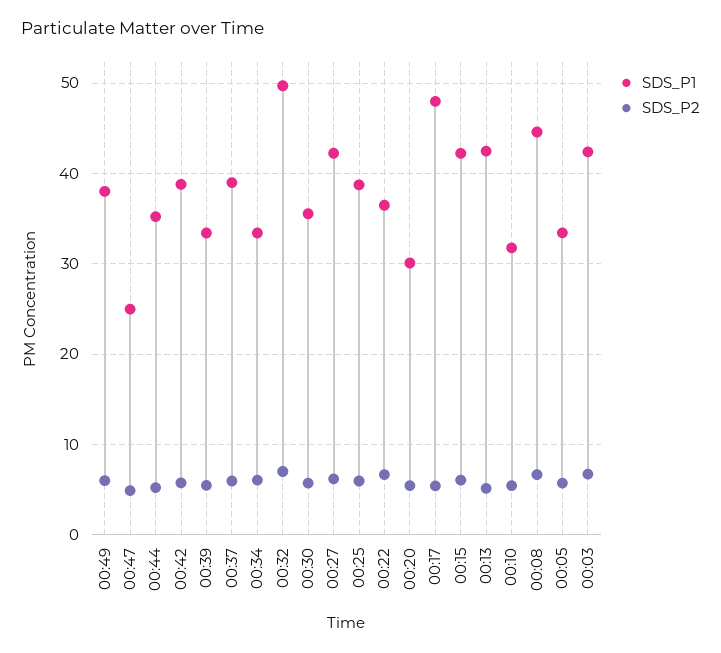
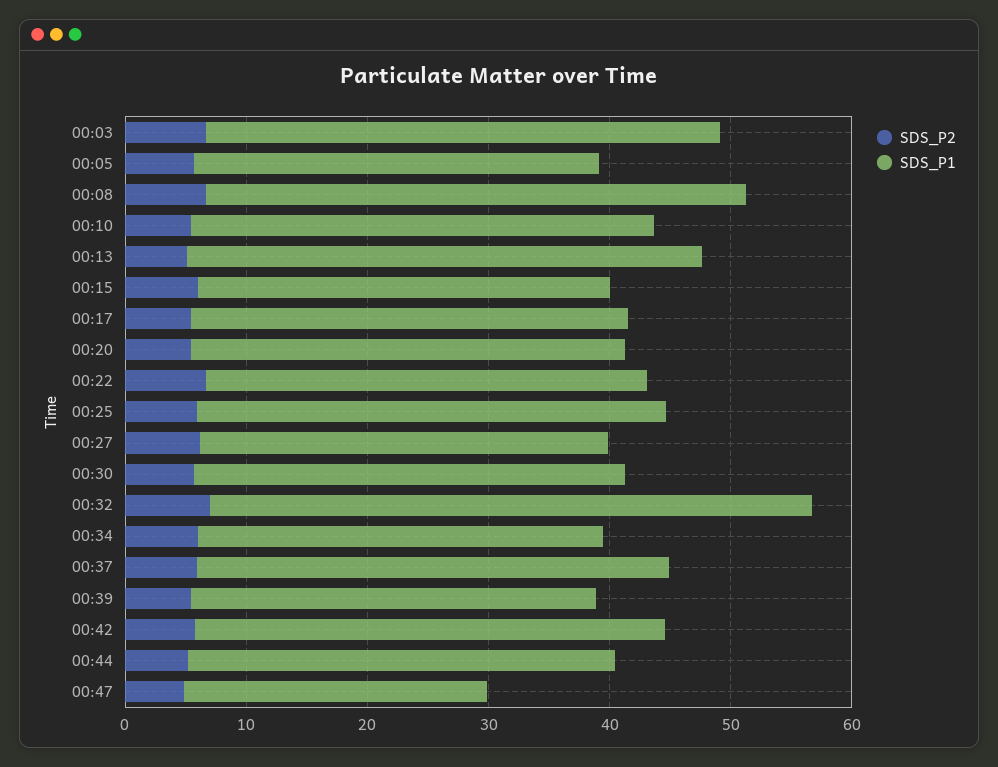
SDS_P1, 00:49: 38 -> none
SDS_P2, 00:49: 6 -> none
SDS_P1, 00:27: 42 -> 34
SDS_P1, 00:20: 30 -> 36
SDS_P1, 00:17: 48 -> 36
SDS_P1, 00:15: 42 -> 34
SDS_P1, 00:10: 32 -> 38

